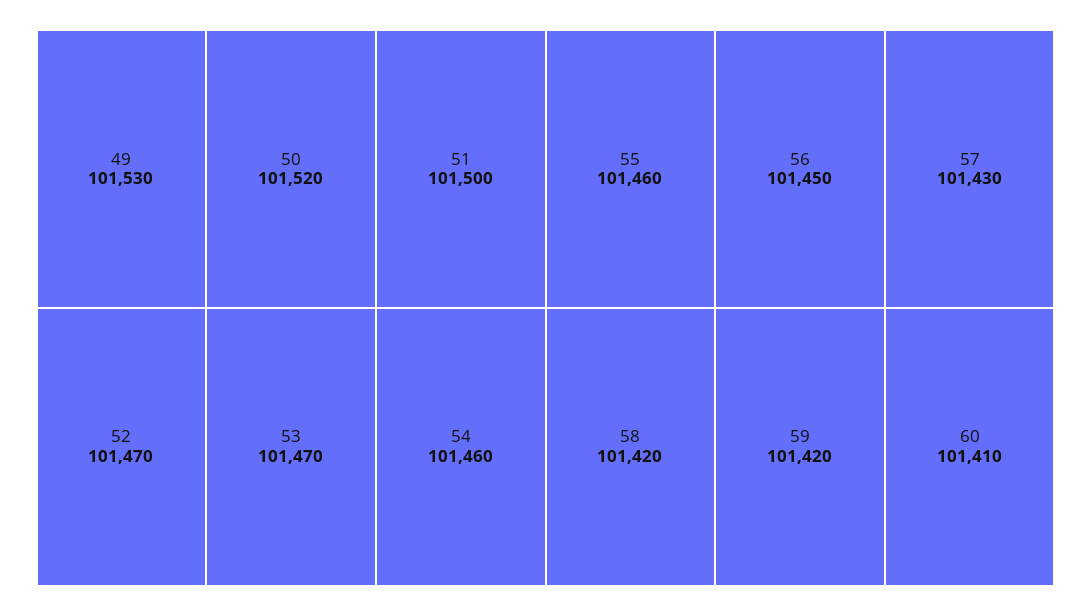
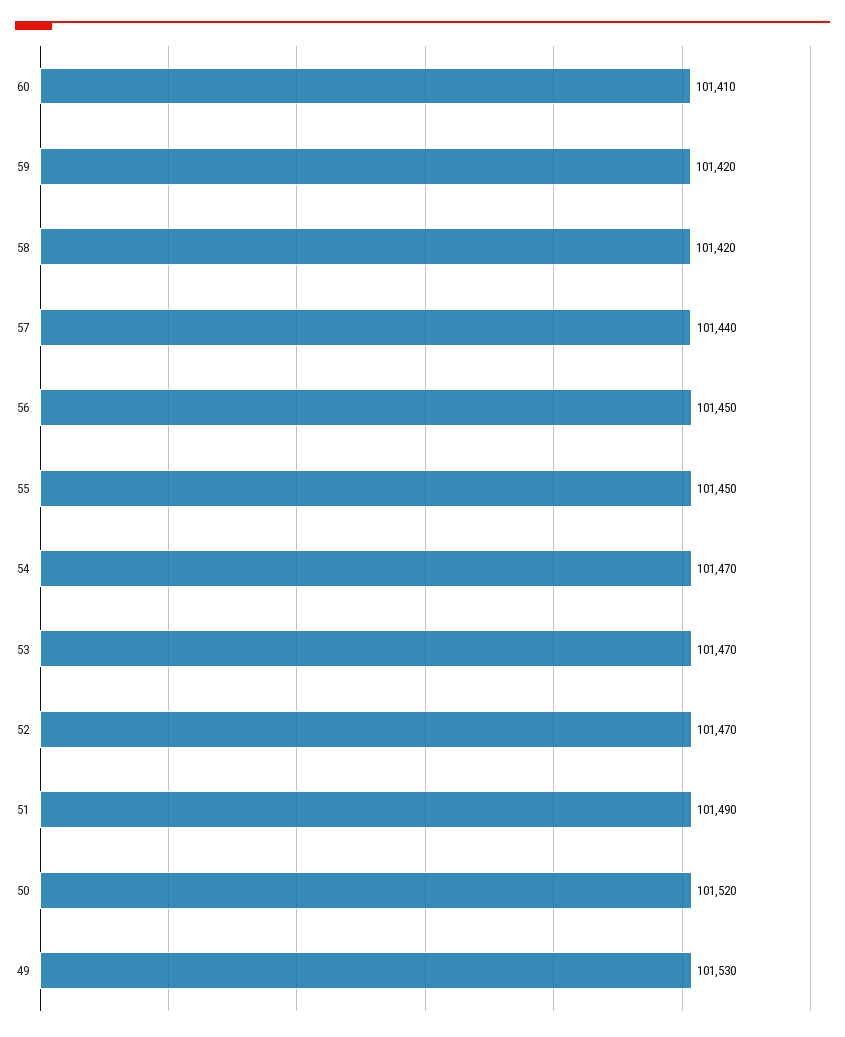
51: 101500 -> 101490
54: 101460 -> 101470
55: 101460 -> 101450
57: 101430 -> 101440

